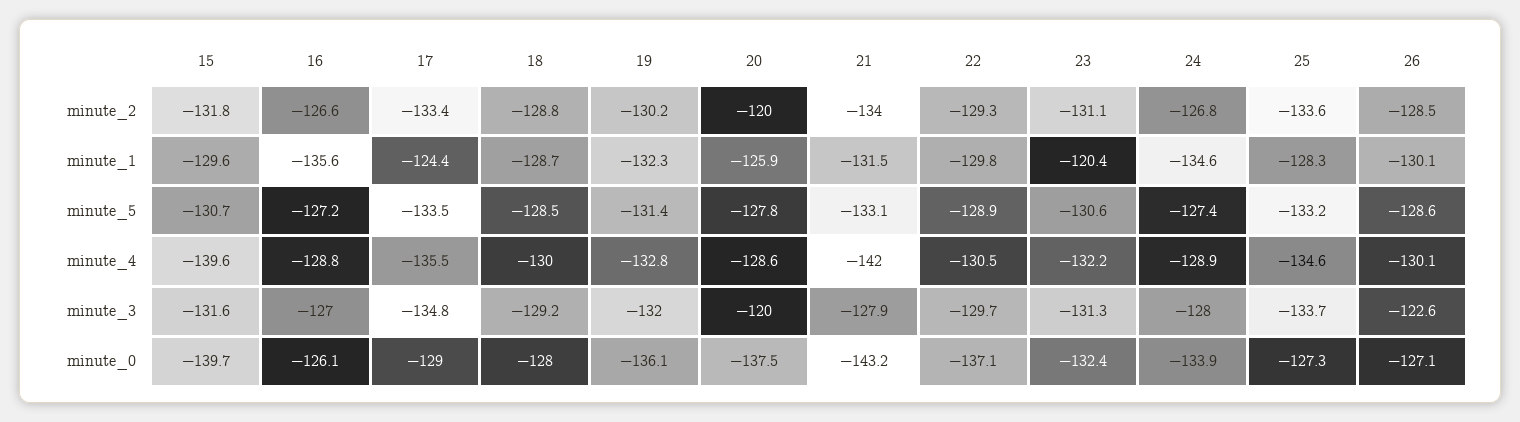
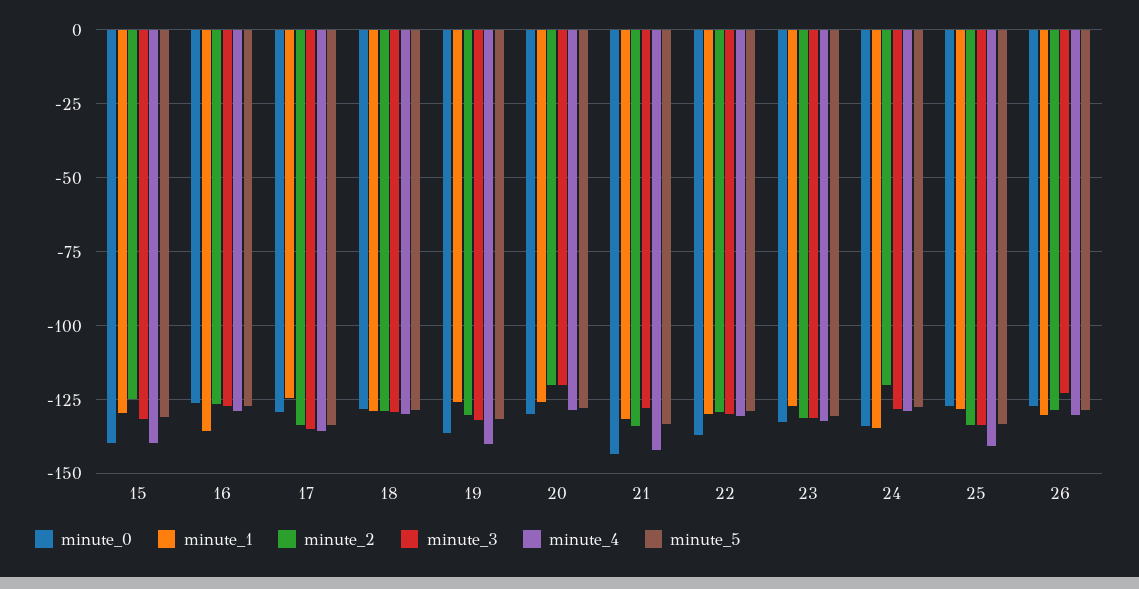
minute_2, 15: -131.8 -> -125
minute_2, 24: -126.8 -> -120
minute_1, 19: -132.3 -> -125
minute_1, 23: -120.4 -> -127.5
minute_4, 19: -132.8 -> -140
minute_4, 25: -134.6 -> -140
minute_0, 20: -137.5 -> -130

